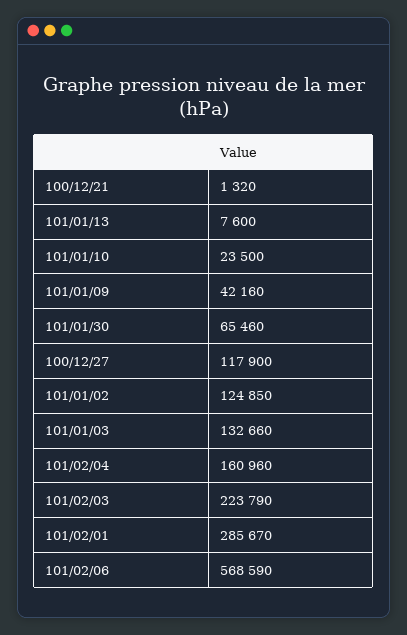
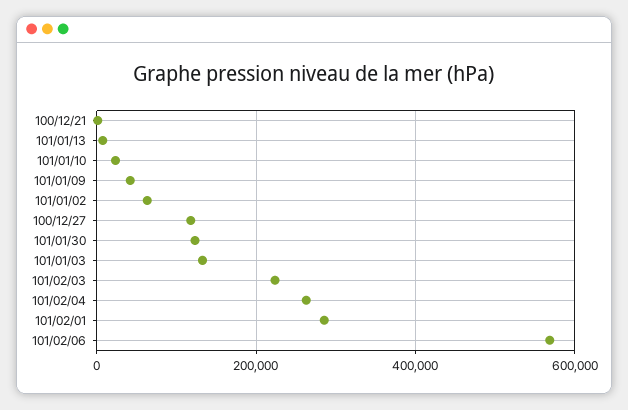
101/01/30: 65460 -> 120000
101/01/02: 124850 -> 60000
101/02/04: 160960 -> 260000

